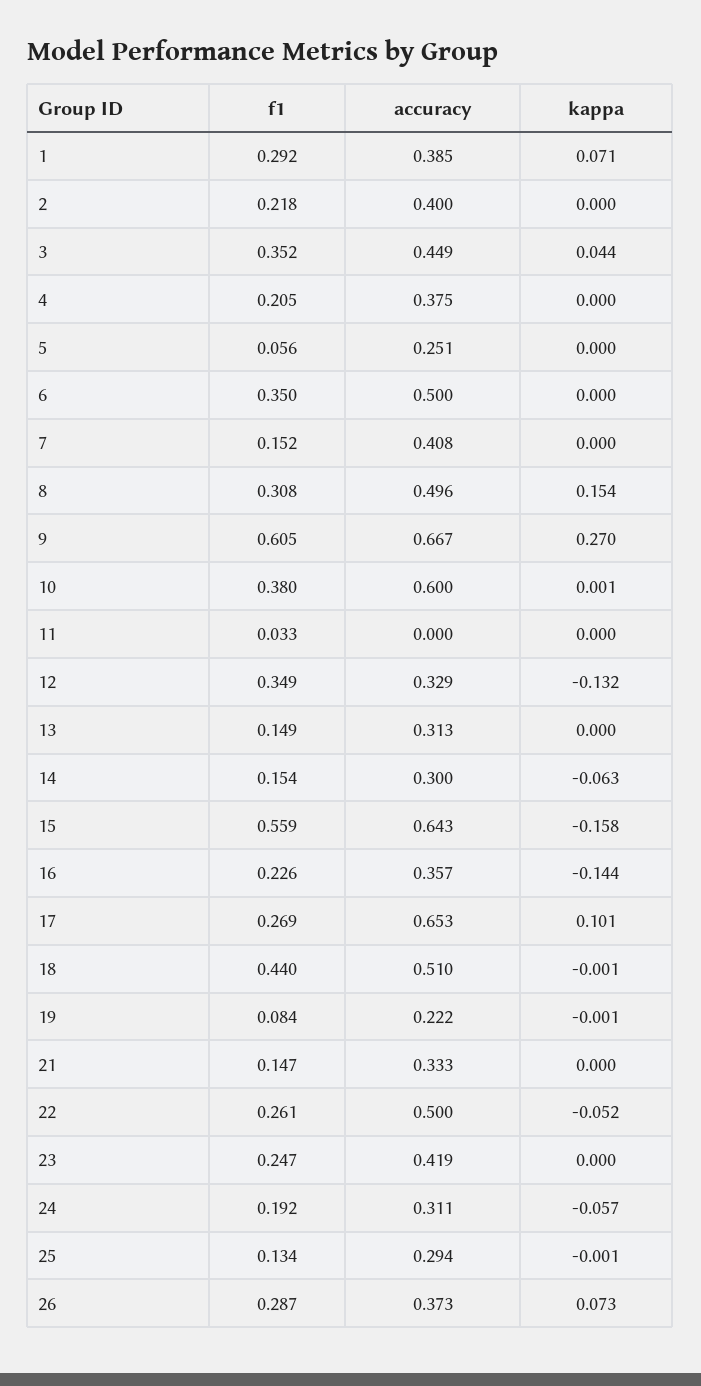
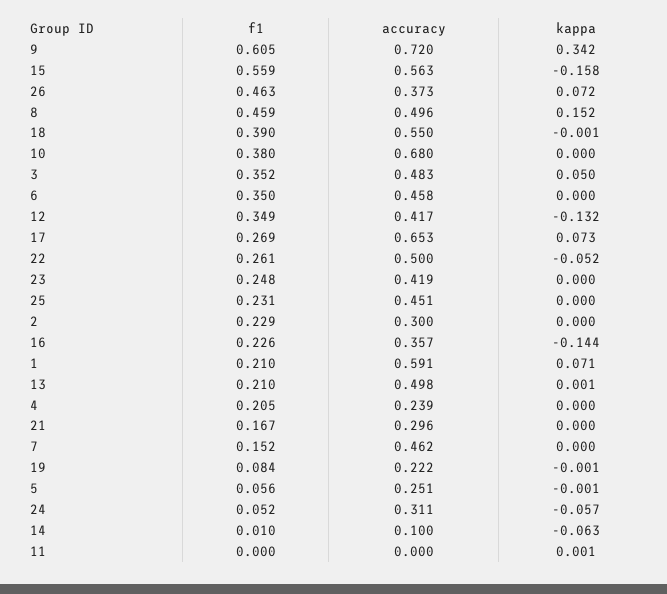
f1, 1: 0.292 -> 0.21
accuracy, 1: 0.385 -> 0.591
f1, 2: 0.218 -> 0.229
accuracy, 2: 0.4 -> 0.3
accuracy, 3: 0.449 -> 0.483
kappa, 3: 0.044 -> 0.05
accuracy, 4: 0.375 -> 0.239
kappa, 5: 0 -> -0.001
accuracy, 6: 0.5 -> 0.458
accuracy, 7: 0.408 -> 0.462
f1, 8: 0.308 -> 0.459
kappa, 8: 0.154 -> 0.152
accuracy, 9: 0.667 -> 0.72
kappa, 9: 0.27 -> 0.342
accuracy, 10: 0.6 -> 0.68
kappa, 10: 0.001 -> 0
f1, 11: 0.033 -> 0
kappa, 11: 0 -> 0.001
accuracy, 12: 0.329 -> 0.417
f1, 13: 0.149 -> 0.21
accuracy, 13: 0.313 -> 0.498
kappa, 13: 0 -> 0.001
f1, 14: 0.154 -> 0.01
accuracy, 14: 0.3 -> 0.1
accuracy, 15: 0.643 -> 0.563
kappa, 17: 0.101 -> 0.073
f1, 18: 0.44 -> 0.39
accuracy, 18: 0.51 -> 0.55
f1, 21: 0.147 -> 0.167
accuracy, 21: 0.333 -> 0.296
f1, 23: 0.247 -> 0.248
f1, 24: 0.192 -> 0.052
f1, 25: 0.134 -> 0.231
accuracy, 25: 0.294 -> 0.451
kappa, 25: -0.001 -> 0
f1, 26: 0.287 -> 0.463
kappa, 26: 0.073 -> 0.072

